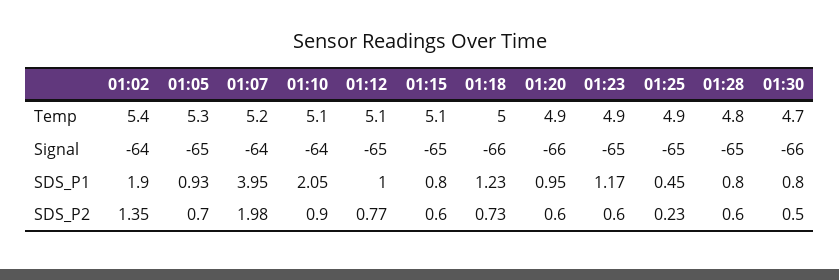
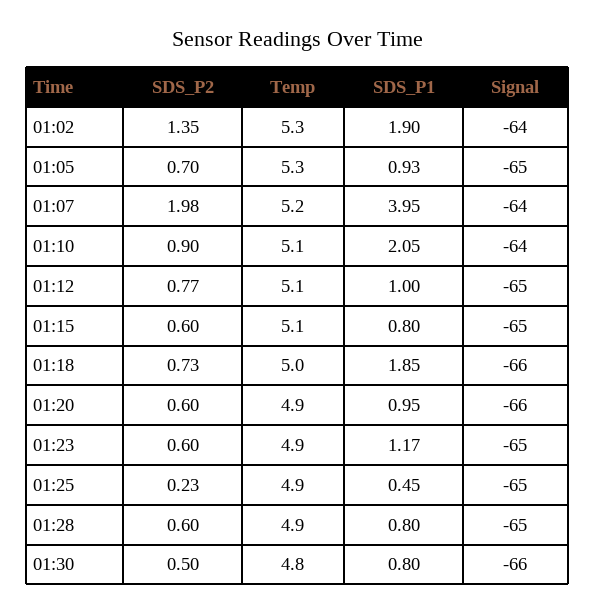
01:02, Temp: 5.4 -> 5.3
01:28, Temp: 4.8 -> 4.9
01:30, Temp: 4.7 -> 4.8
01:18, SDS_P1: 1.23 -> 1.85

